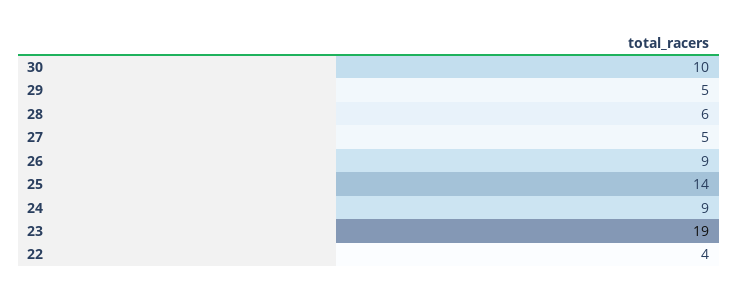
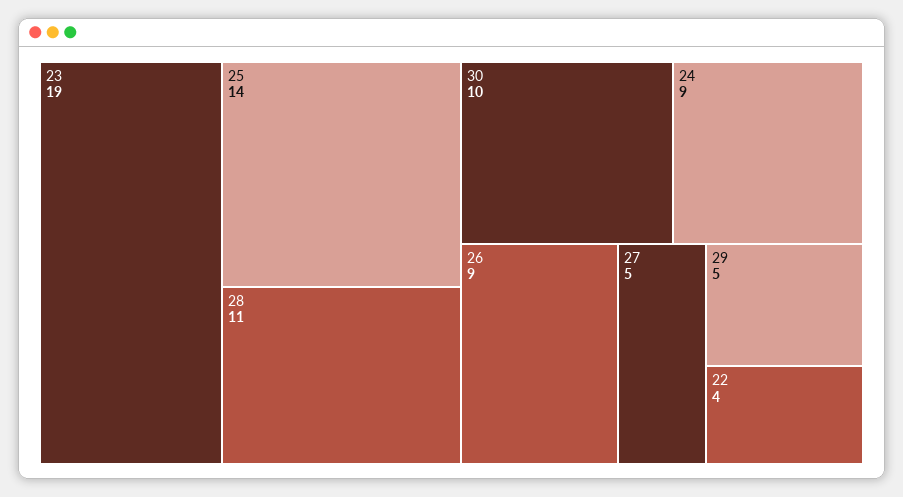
28: 6 -> 11

